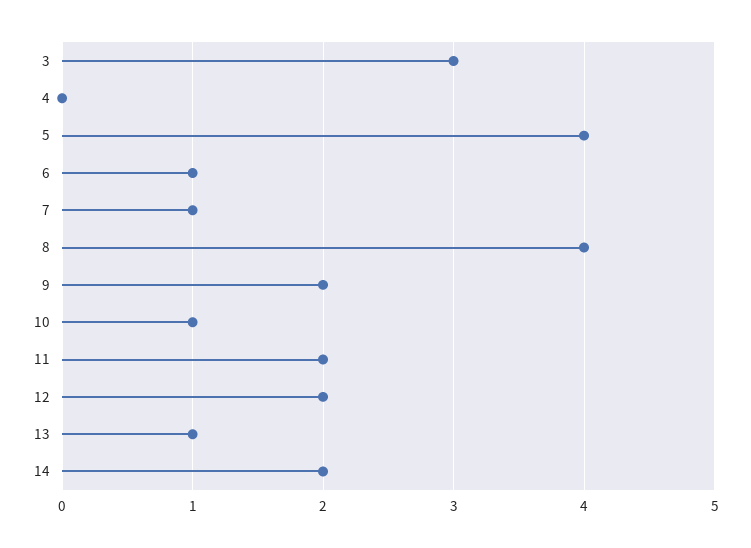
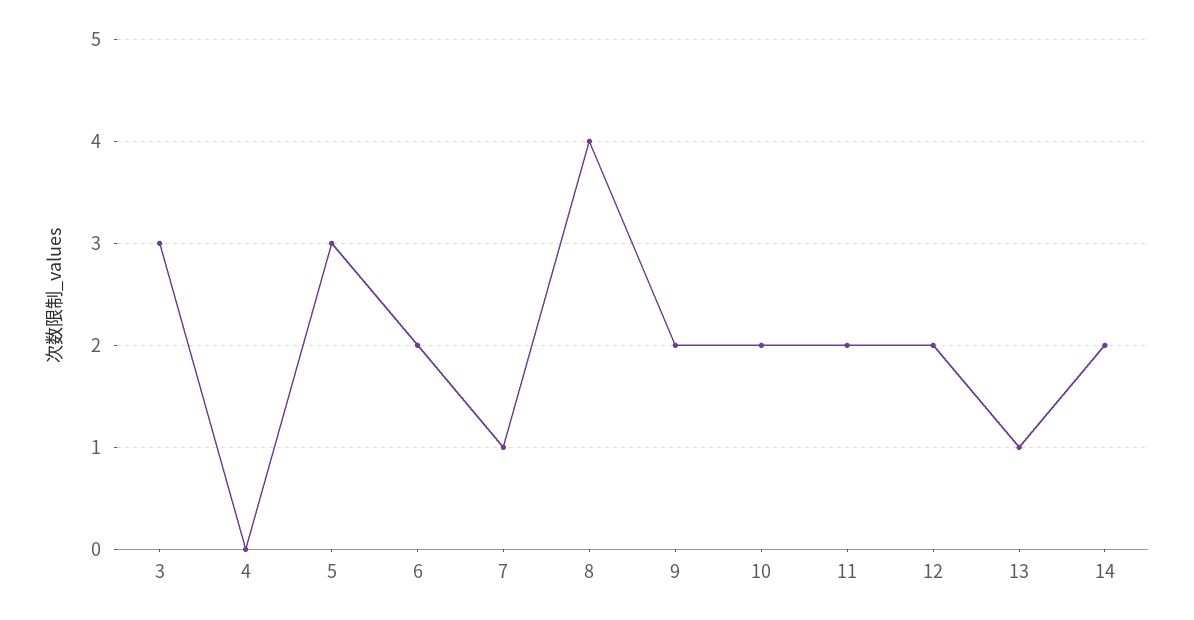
5: 4 -> 3
6: 1 -> 2
10: 1 -> 2

